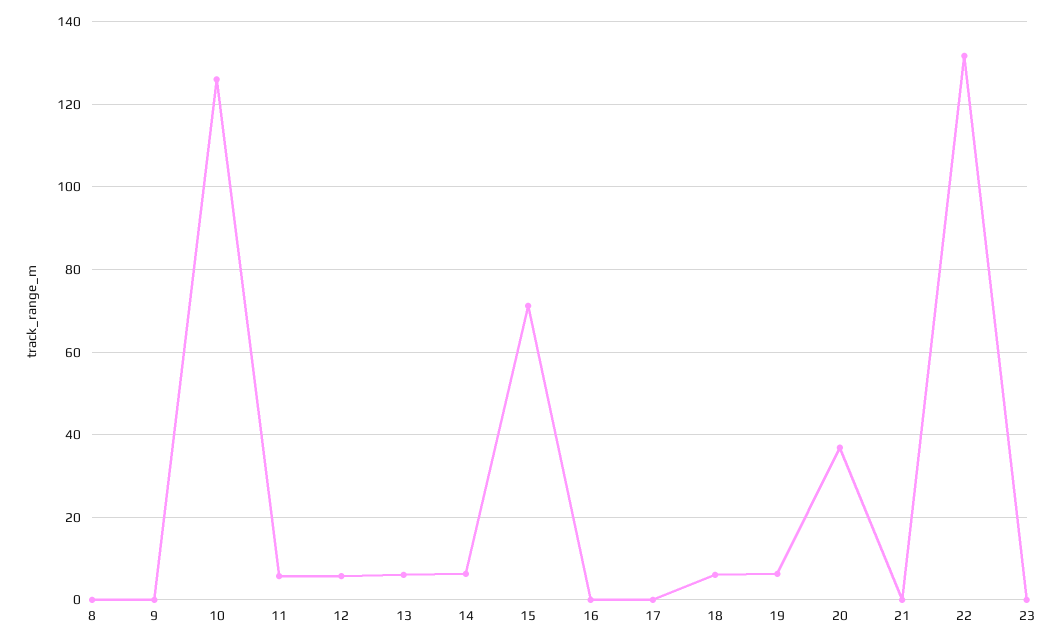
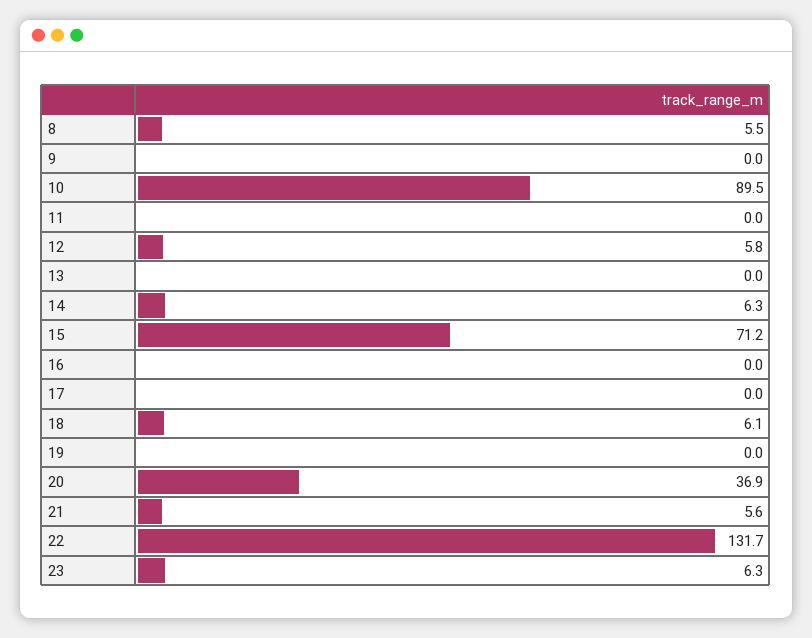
8: 0 -> 5.5
10: 126 -> 89.5
11: 6 -> 0
13: 6 -> 0
19: 6 -> 0
21: 0 -> 5.6
23: 0 -> 6.3

